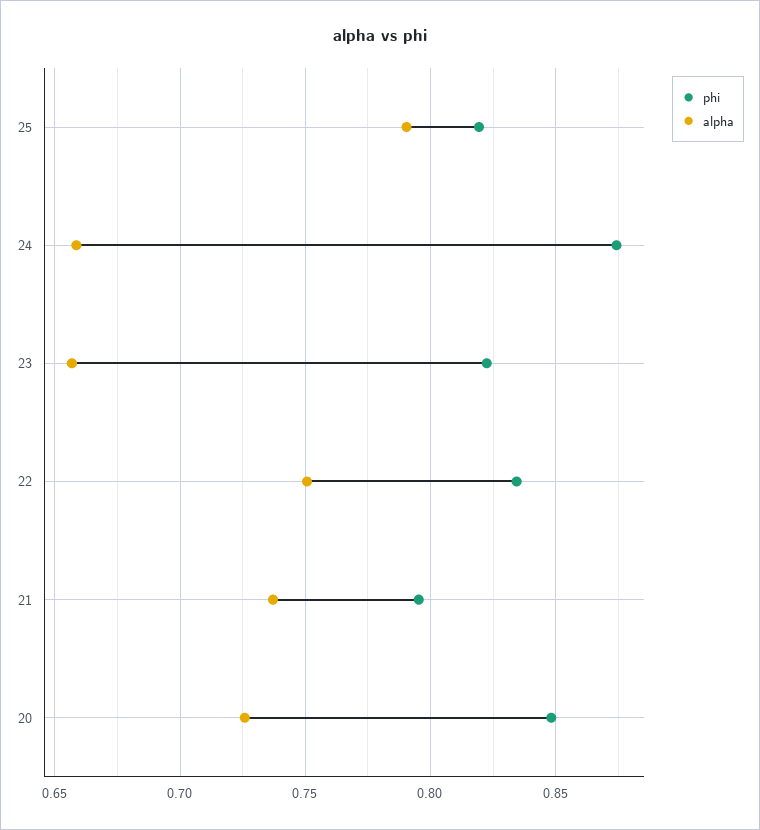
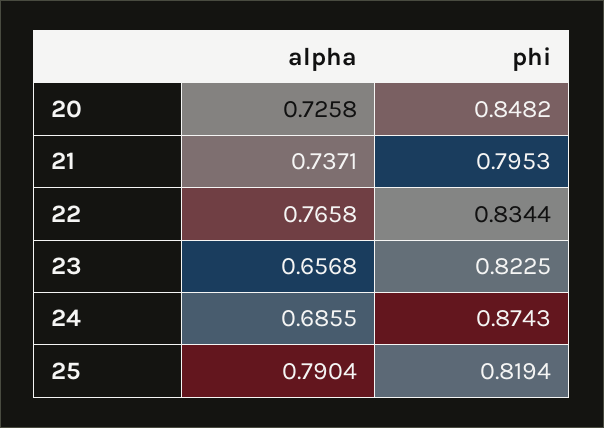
alpha, 24: 0.66 -> 0.6855
alpha, 22: 0.75 -> 0.7658

